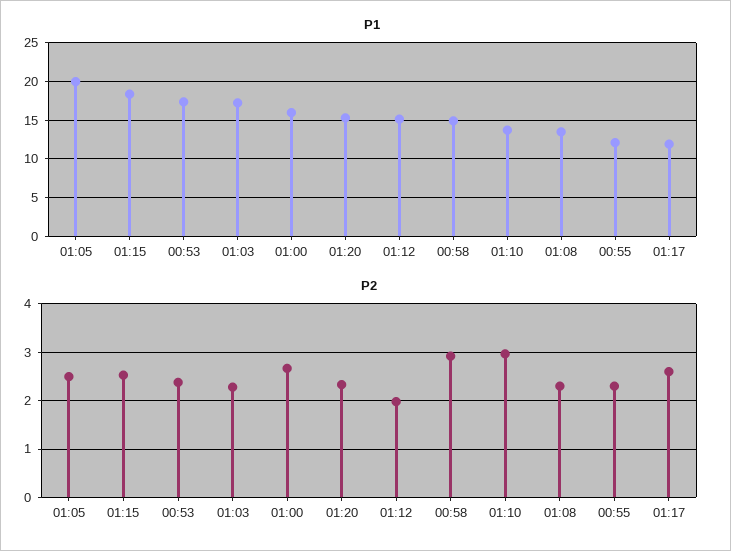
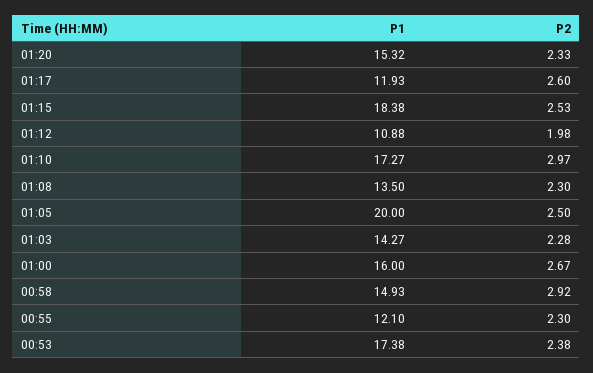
P1, 01:03: 17 -> 14.27
P1, 01:12: 15 -> 10.88
P1, 01:10: 14 -> 17.27

